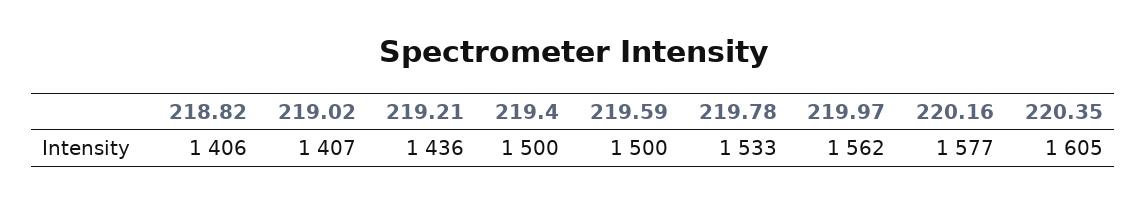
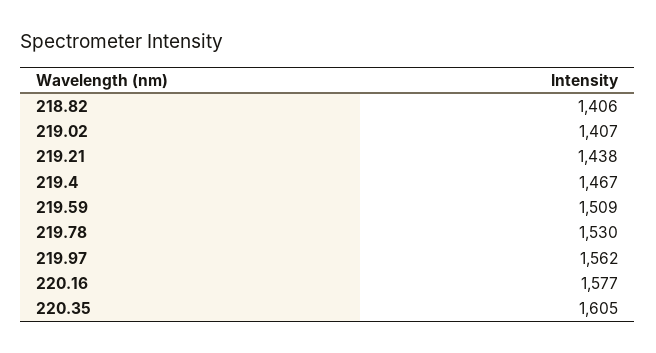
219.21: 1436 -> 1438
219.4: 1500 -> 1467
219.59: 1500 -> 1509
219.78: 1533 -> 1530

